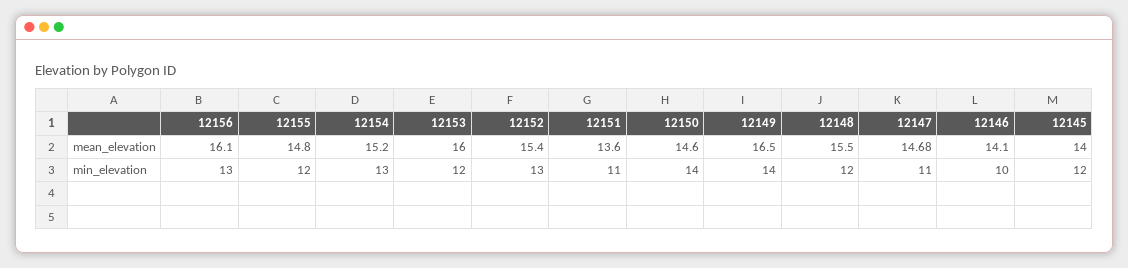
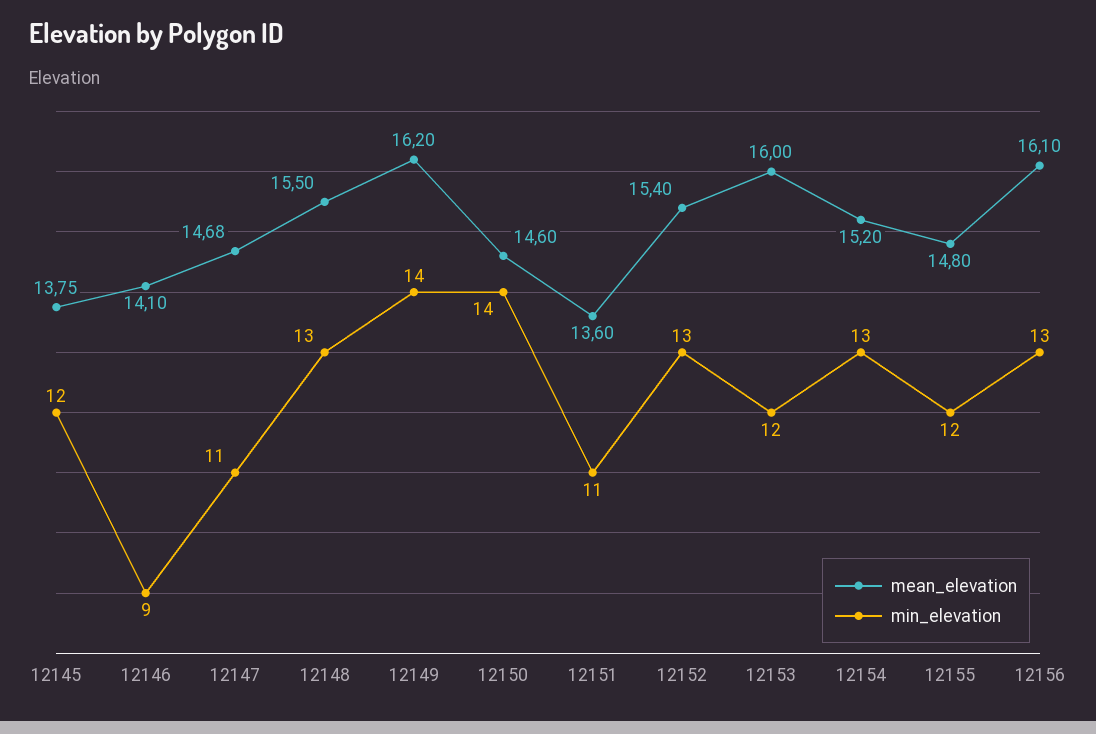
mean_elevation, 12149: 16.5 -> 16.2
mean_elevation, 12145: 14 -> 13.75
min_elevation, 12148: 12 -> 13
min_elevation, 12146: 10 -> 9

